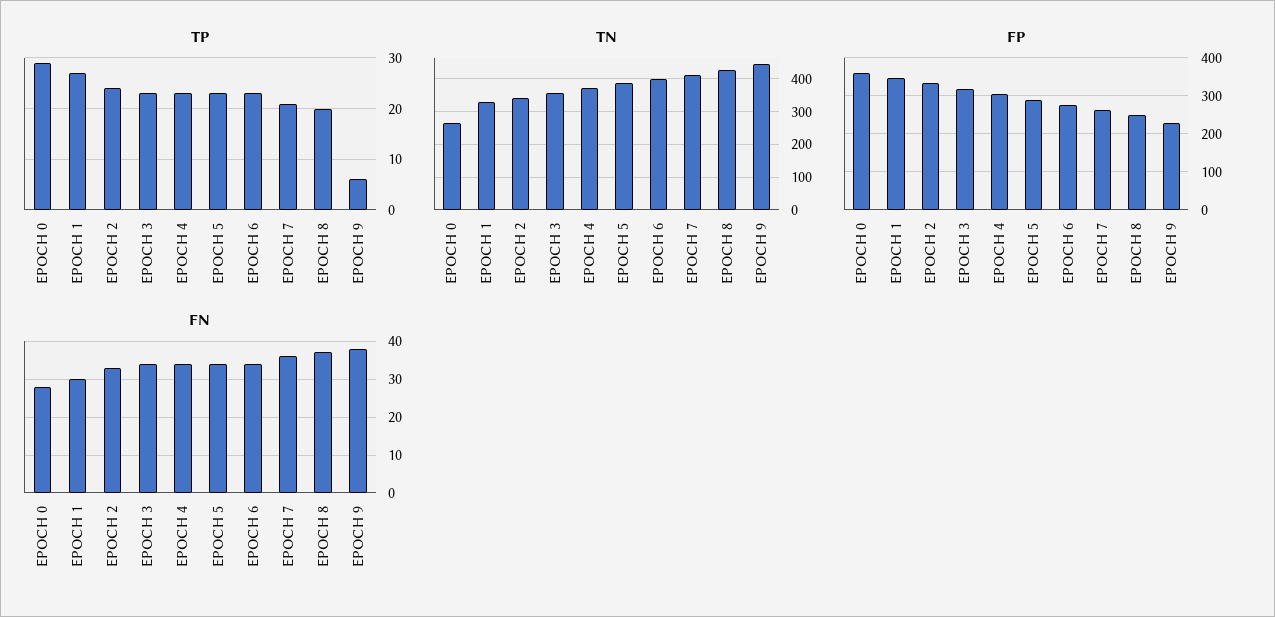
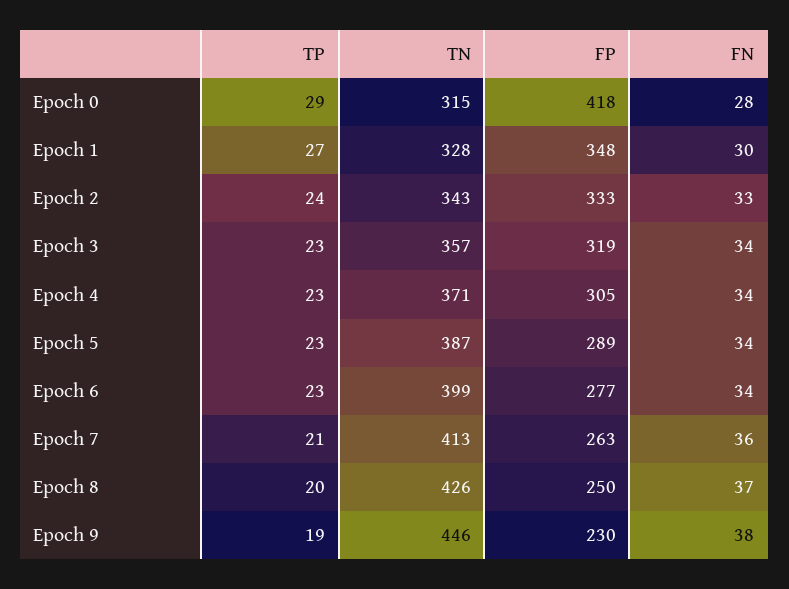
TP, EPOCH 9: 5 -> 19
TN, EPOCH 0: 260 -> 315
FP, EPOCH 0: 360 -> 418

